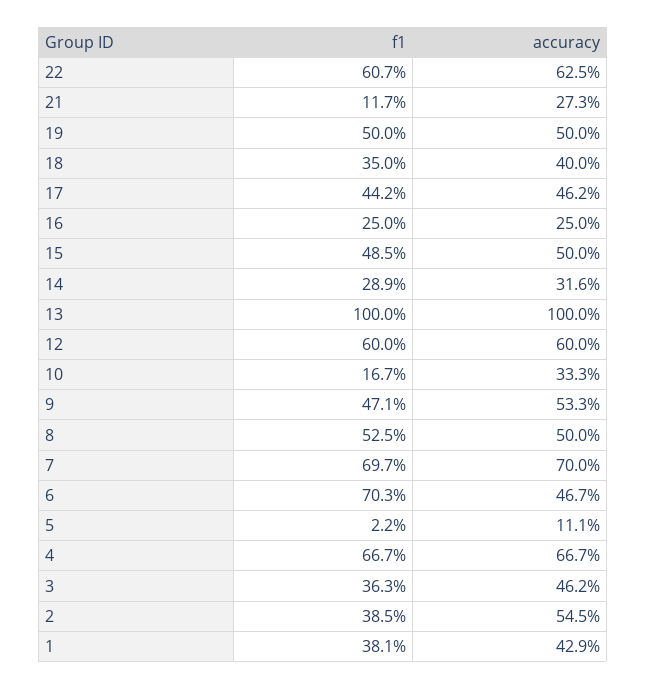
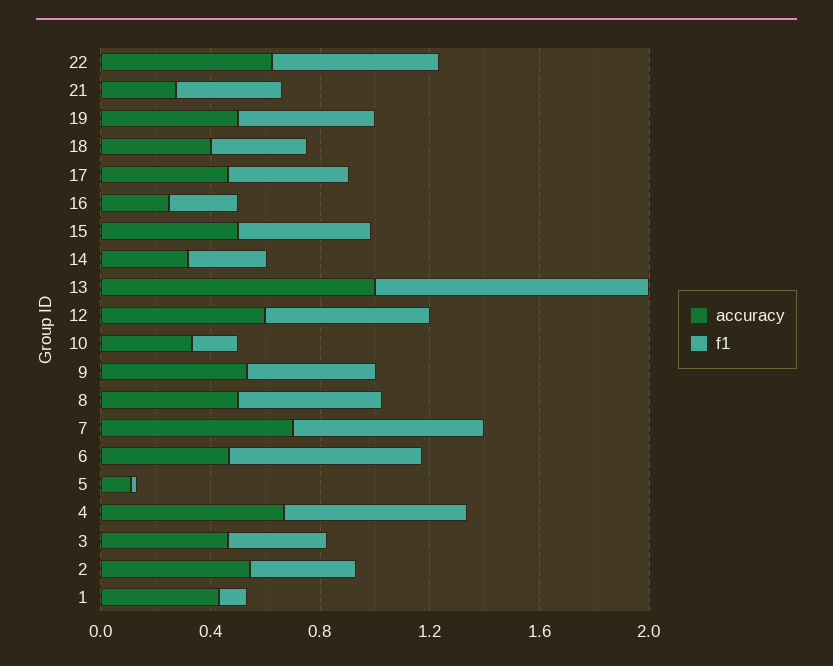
f1, 21: 0.117 -> 0.4
f1, 1: 0.381 -> 0.1

